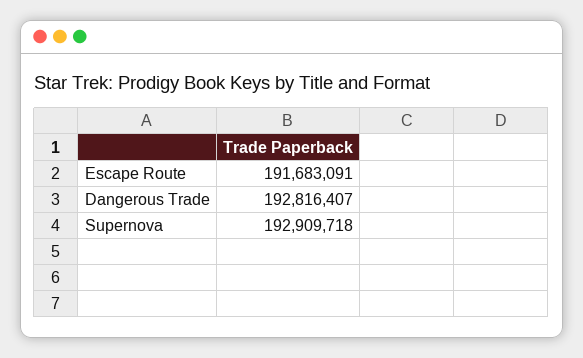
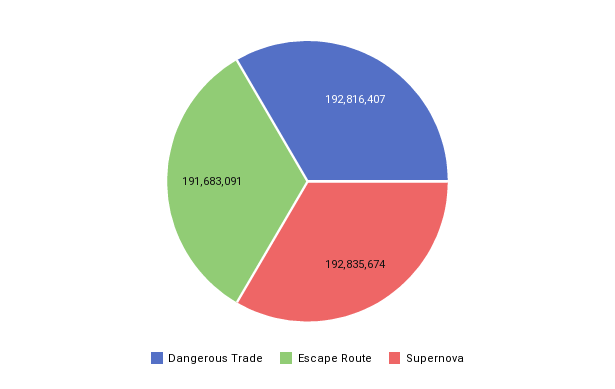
Supernova: 192909718 -> 192835674

